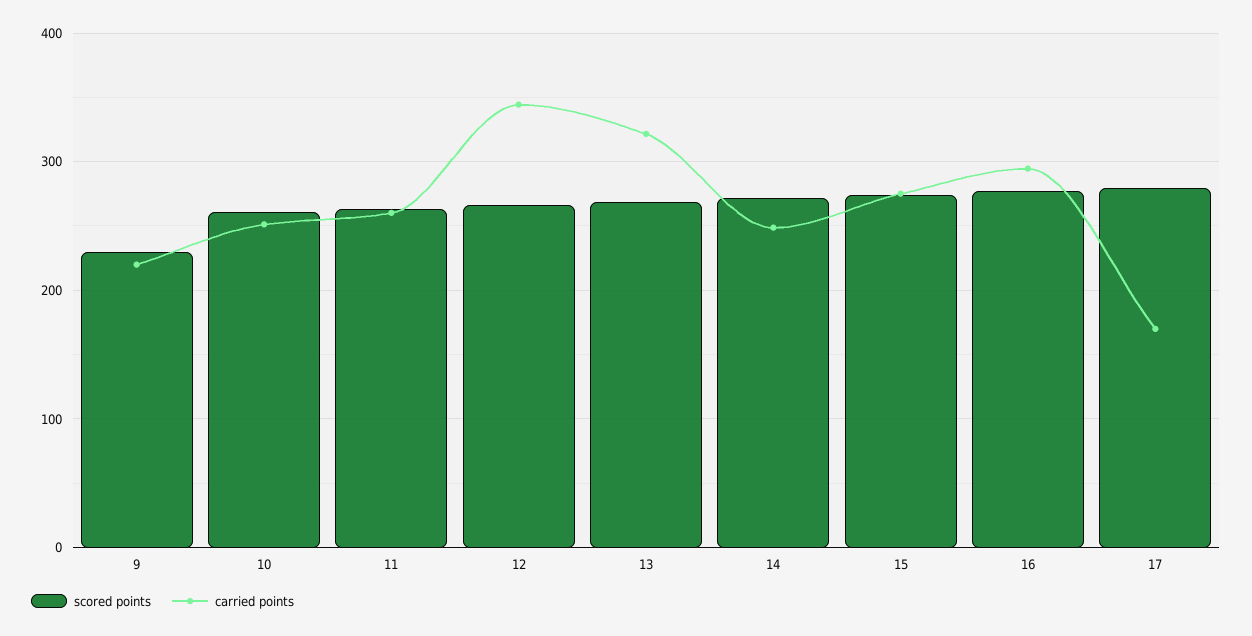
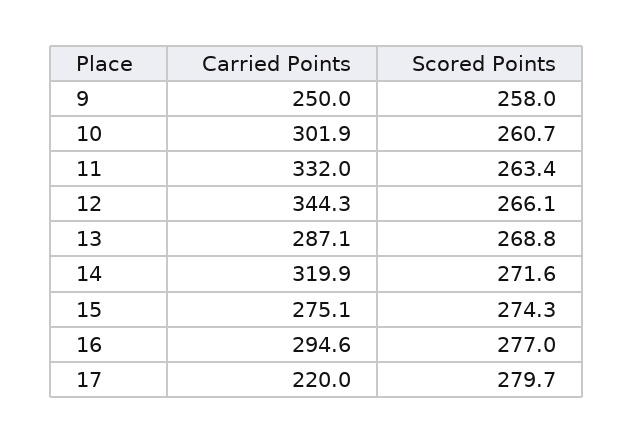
scored points, 9: 230 -> 258
carried points, 9: 220 -> 250
carried points, 10: 250 -> 301.9
carried points, 11: 260 -> 332
carried points, 13: 320 -> 287.1
carried points, 14: 250 -> 319.9
carried points, 17: 170 -> 220

